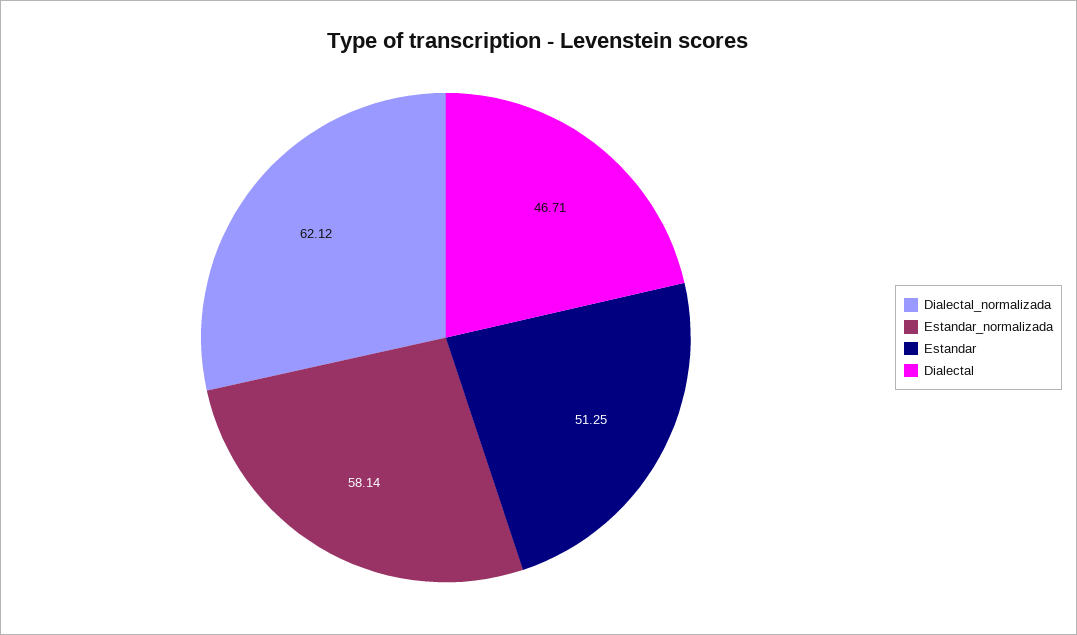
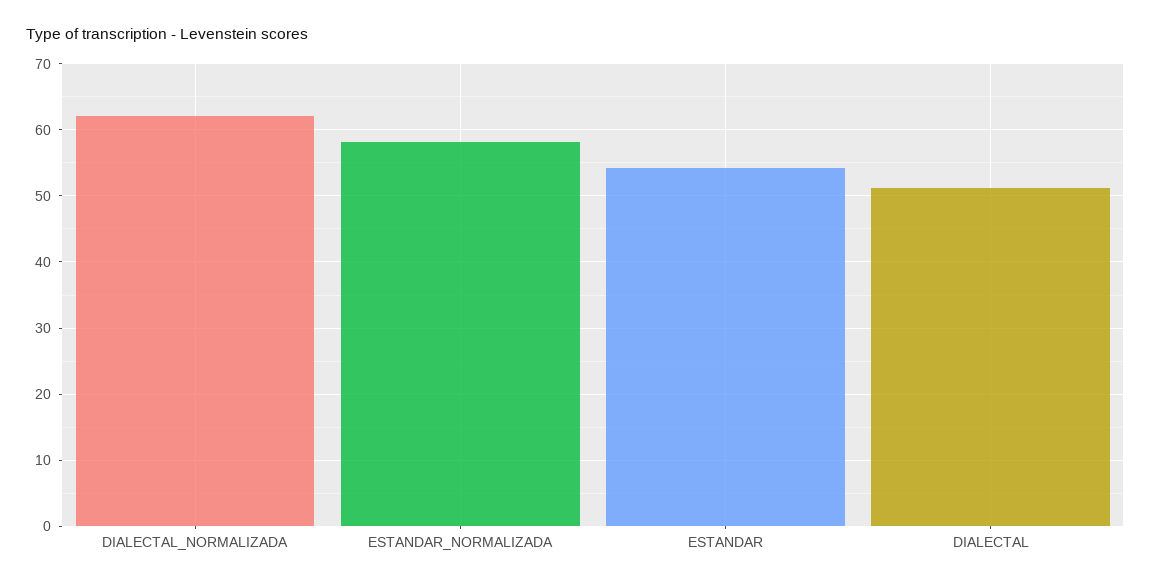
Estandar: 51.25 -> 54
Dialectal: 46.71 -> 51

